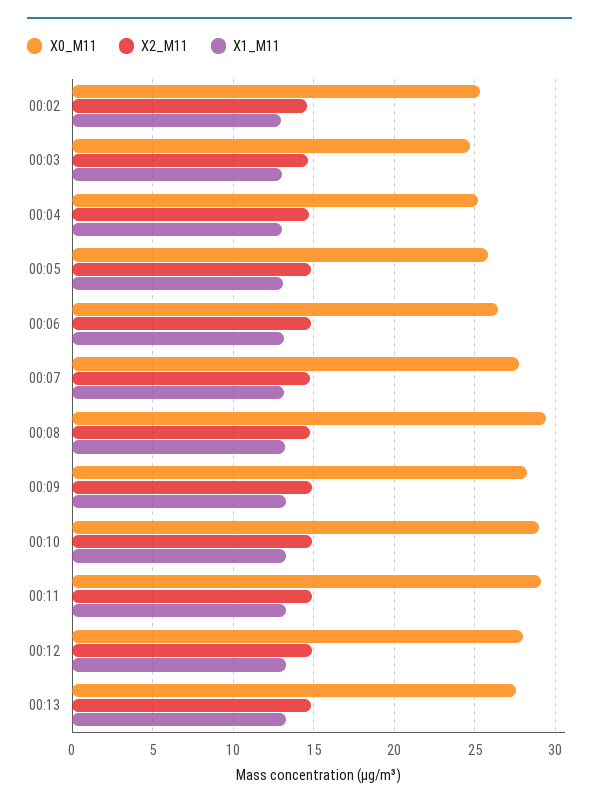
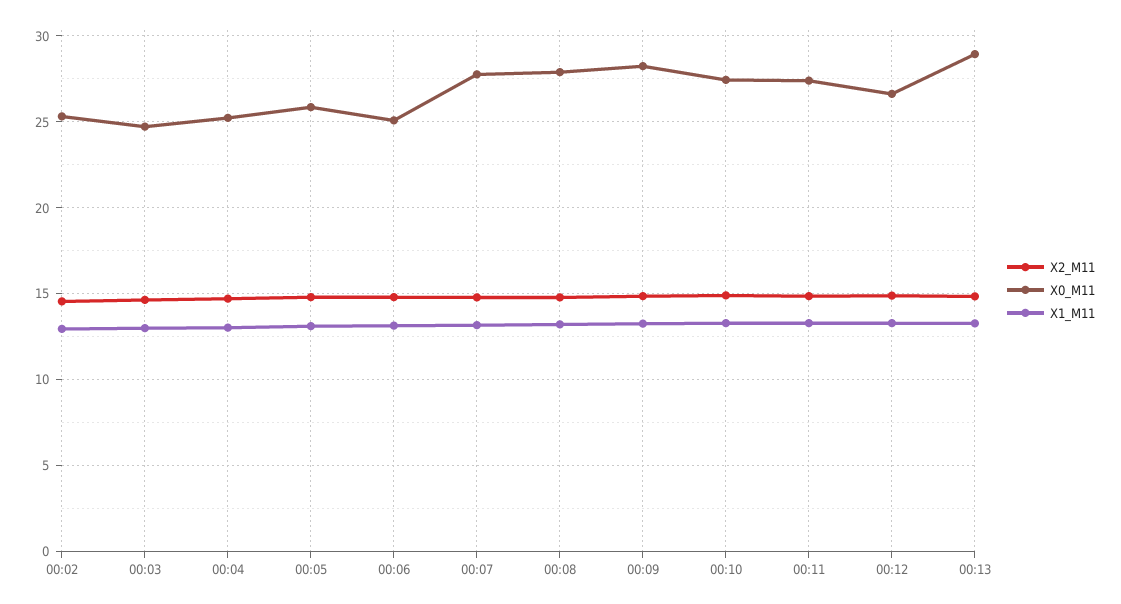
X0_M11, 00:06: 26.5 -> 25
X0_M11, 00:08: 29.5 -> 28
X0_M11, 00:10: 29 -> 27.5
X0_M11, 00:11: 29 -> 27.5
X0_M11, 00:12: 28 -> 26.5
X0_M11, 00:13: 27.5 -> 29

